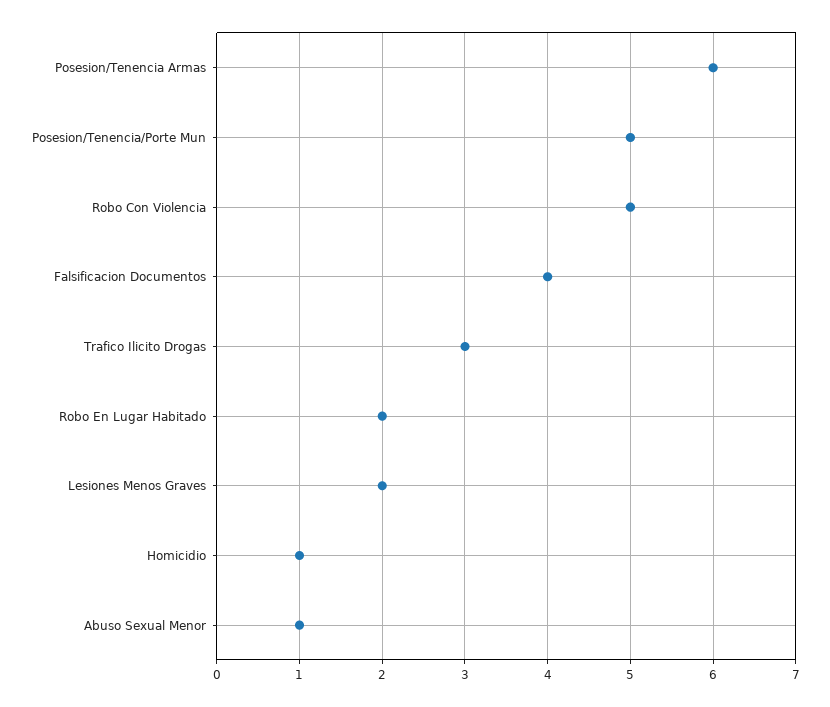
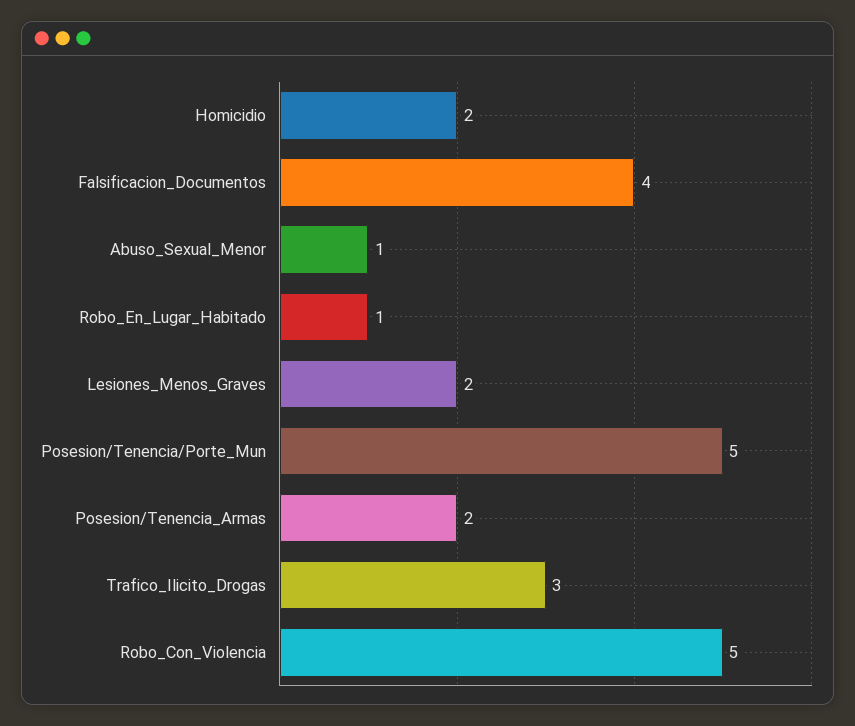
Posesion/Tenencia Armas: 6 -> 2
Robo En Lugar Habitado: 2 -> 1
Homicidio: 1 -> 2

